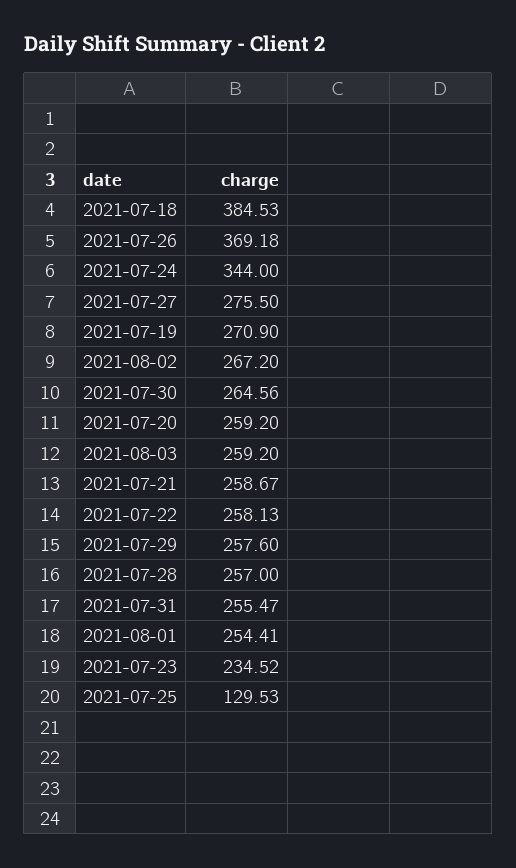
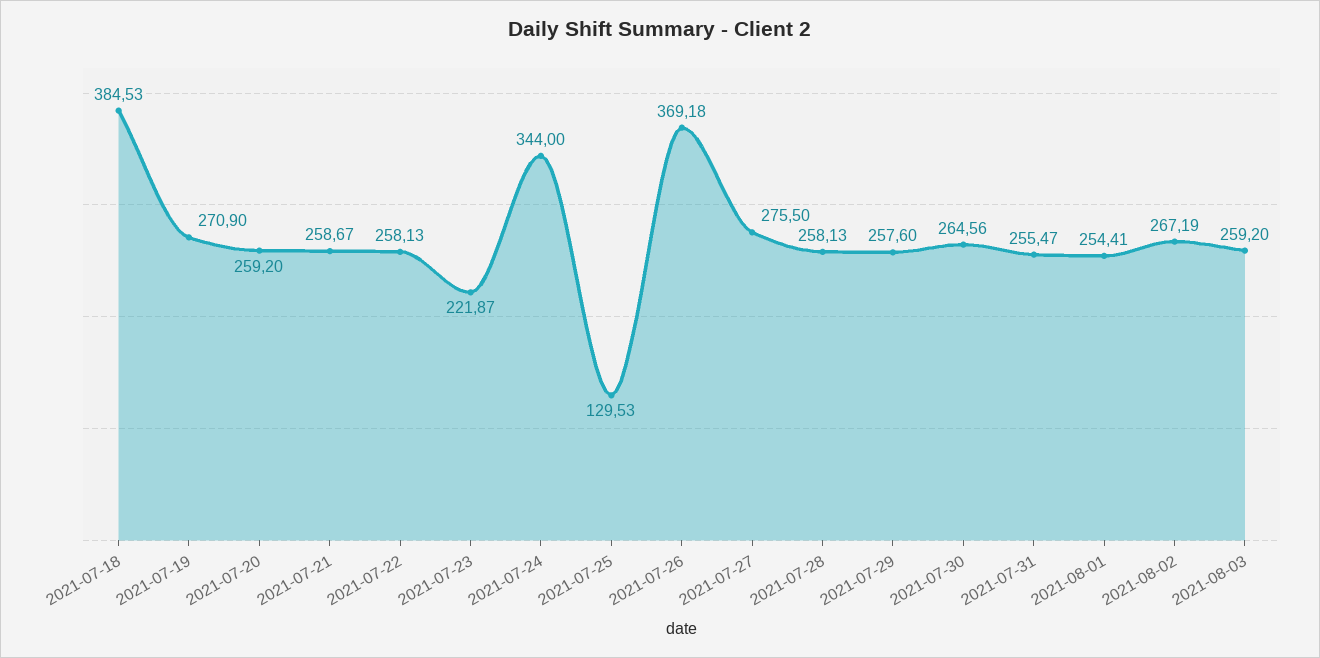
2021-08-02: 267.2 -> 267.19
2021-07-28: 257 -> 258.13
2021-07-23: 234.52 -> 221.87

